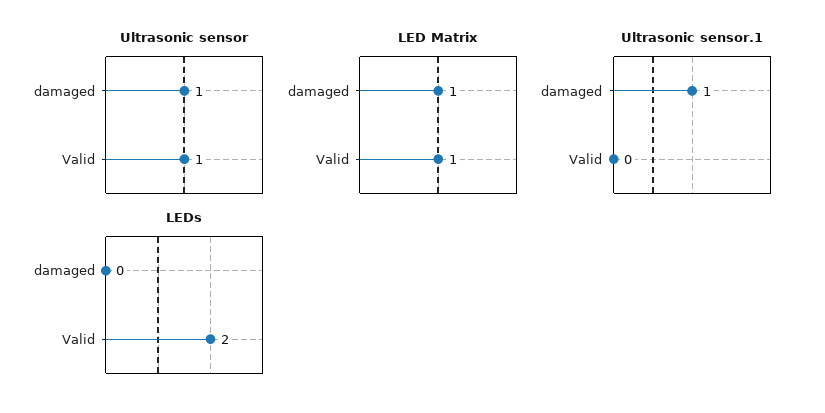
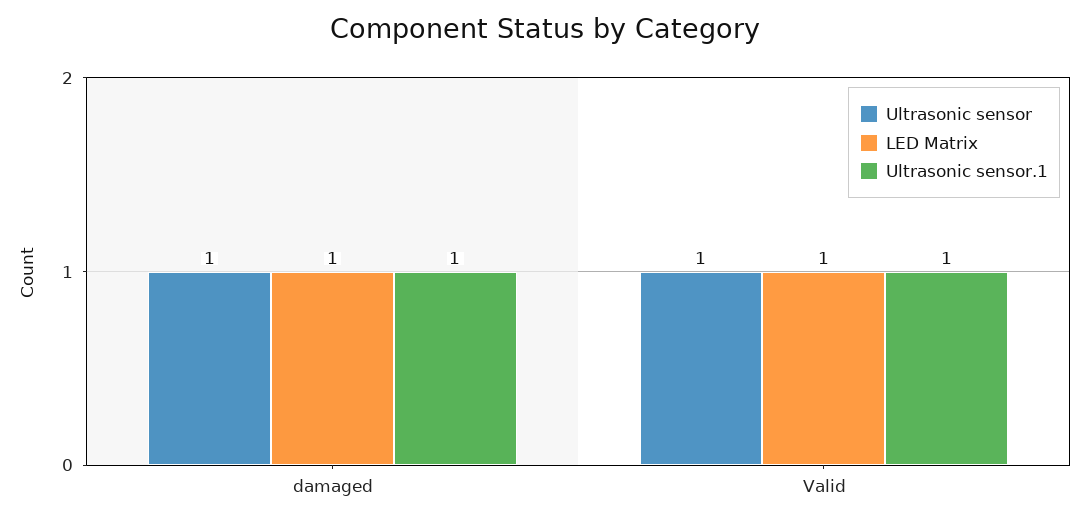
Ultrasonic sensor.1, Valid: 0 -> 1
LEDs, damaged: 0 -> none
LEDs, Valid: 2 -> none

